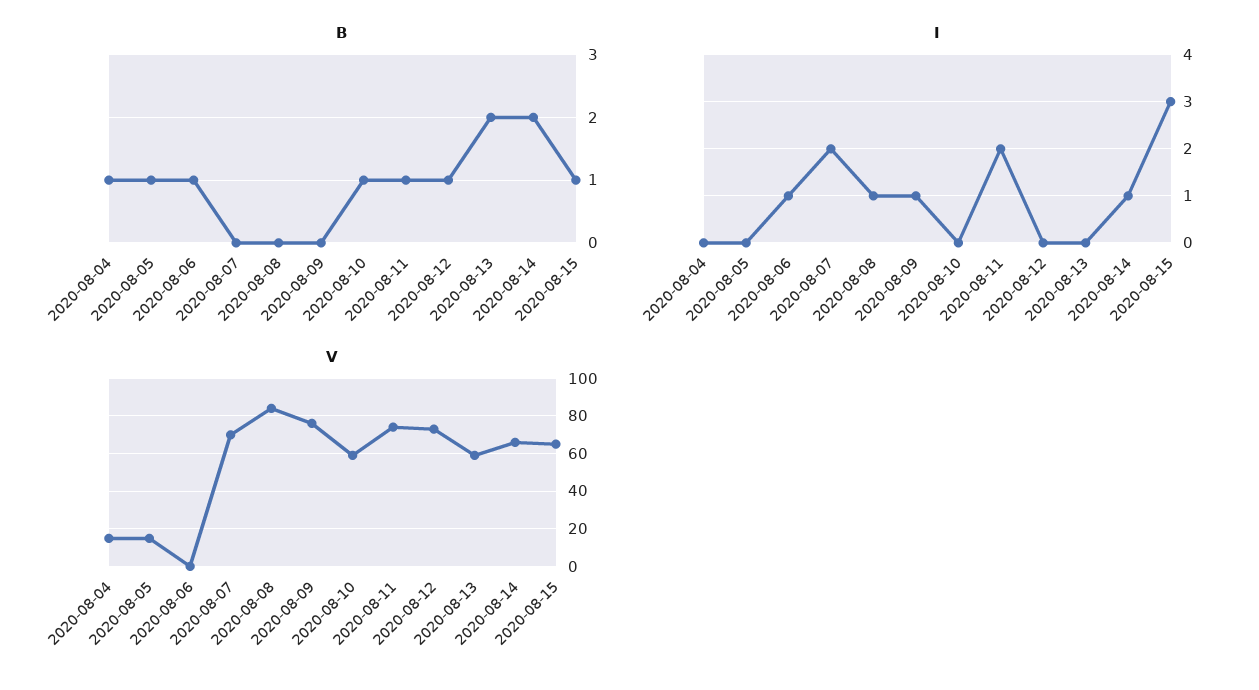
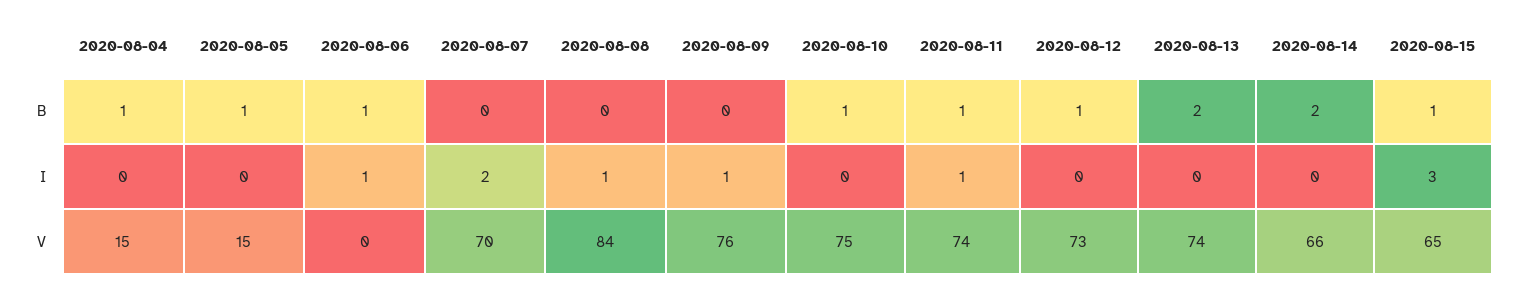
I, 2020-08-11: 2 -> 1
I, 2020-08-14: 1 -> 0
V, 2020-08-10: 60 -> 75
V, 2020-08-13: 60 -> 74

